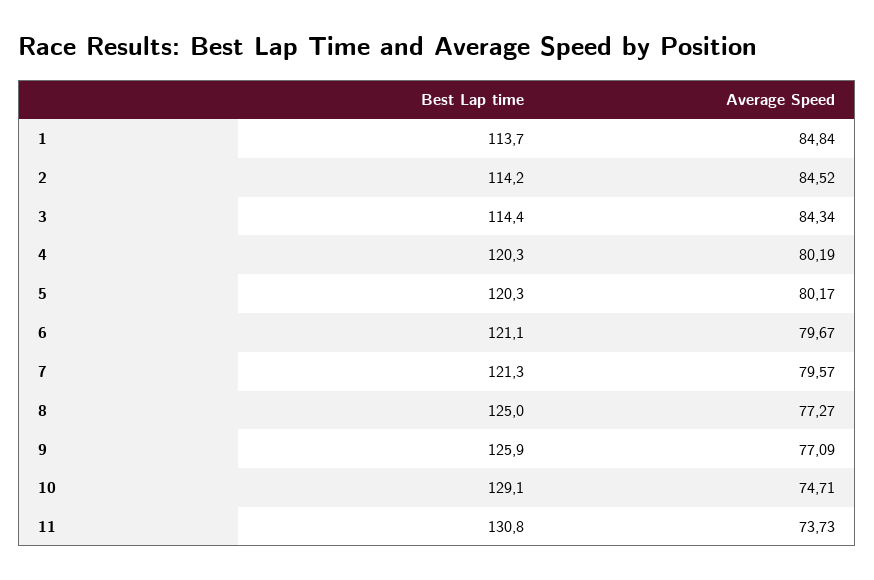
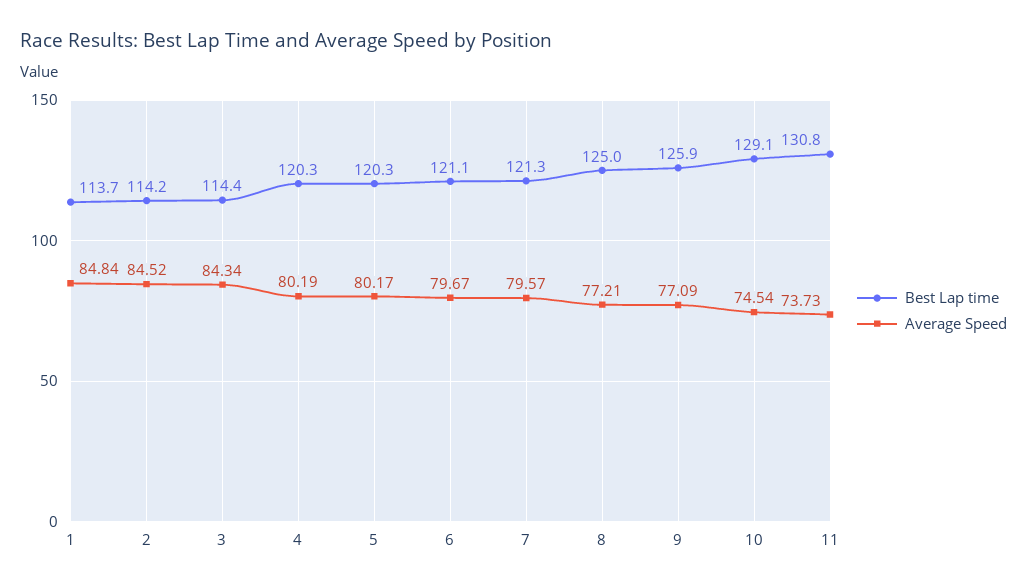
Average Speed, 8: 77.27 -> 77.21
Average Speed, 10: 74.71 -> 74.54

